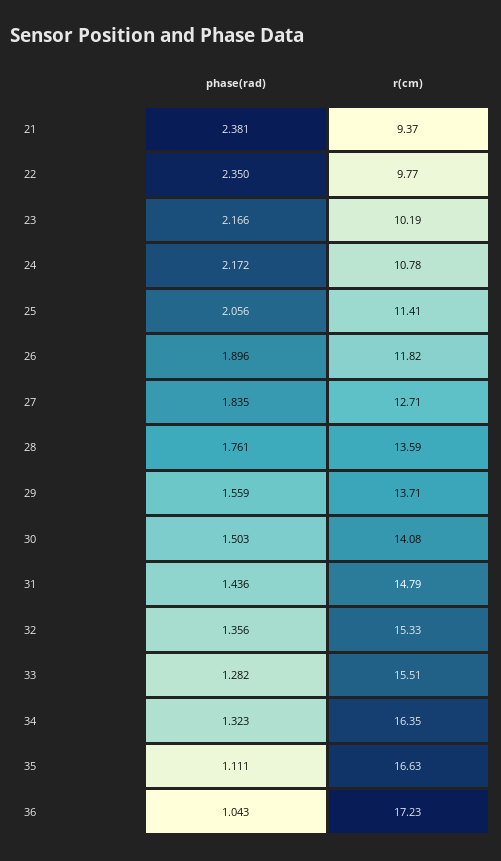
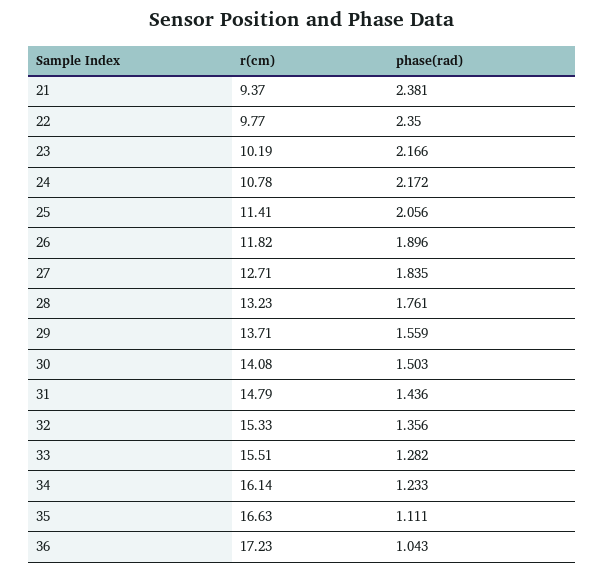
r(cm), 28: 13.59 -> 13.23
phase(rad), 34: 1.323 -> 1.233
r(cm), 34: 16.35 -> 16.14

